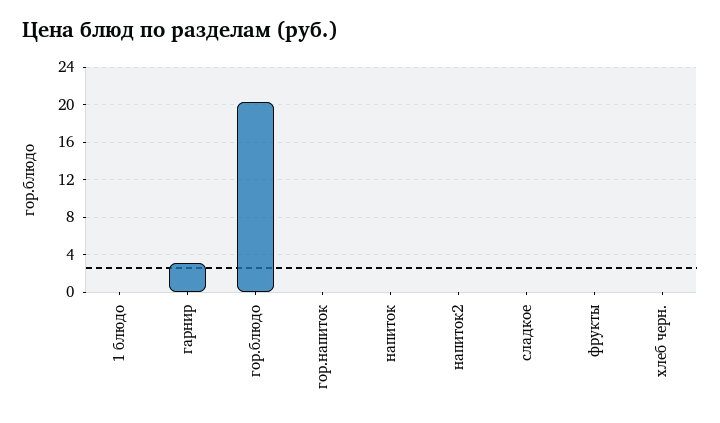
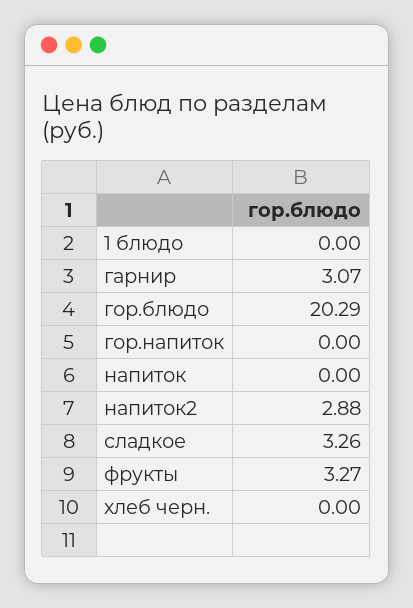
напиток2: 0 -> 2.88
сладкое: 0 -> 3.26
фрукты: 0 -> 3.27

